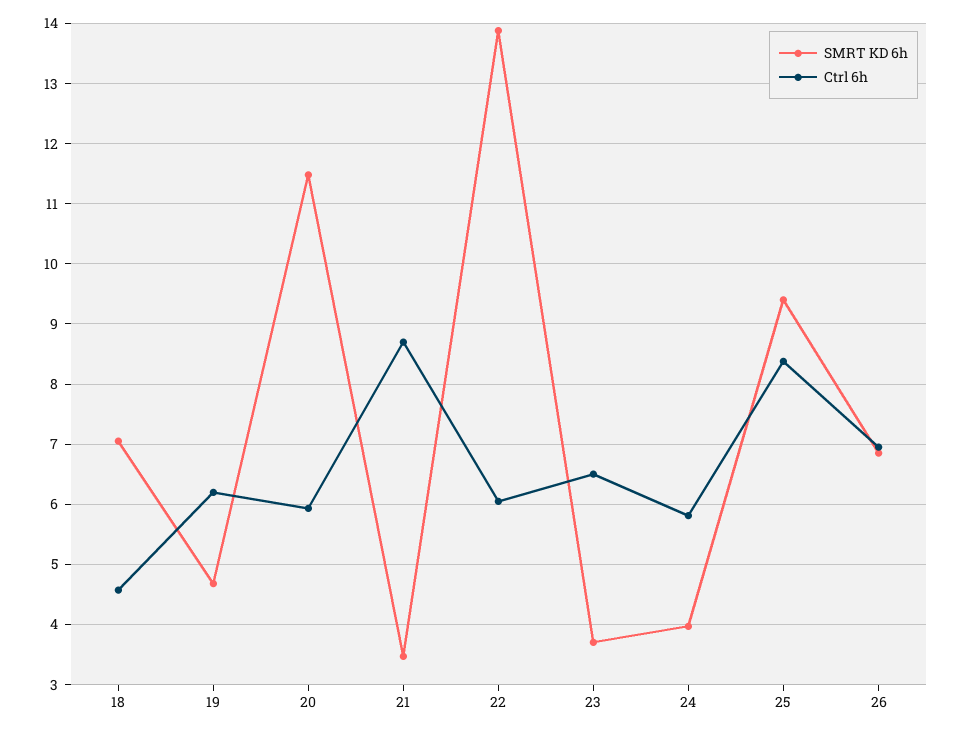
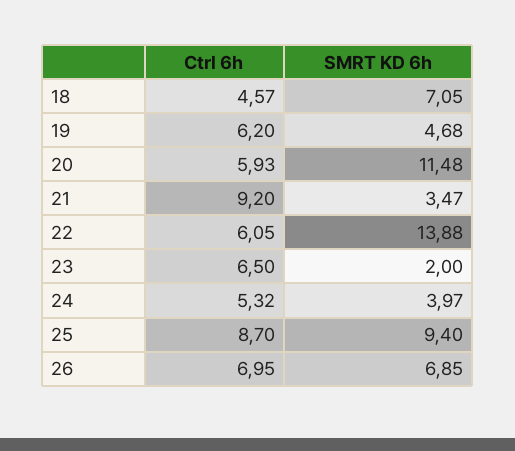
Ctrl 6h, 21: 8.7 -> 9.2
SMRT KD 6h, 23: 3.7 -> 2
Ctrl 6h, 24: 5.8 -> 5.32
Ctrl 6h, 25: 8.4 -> 8.7

